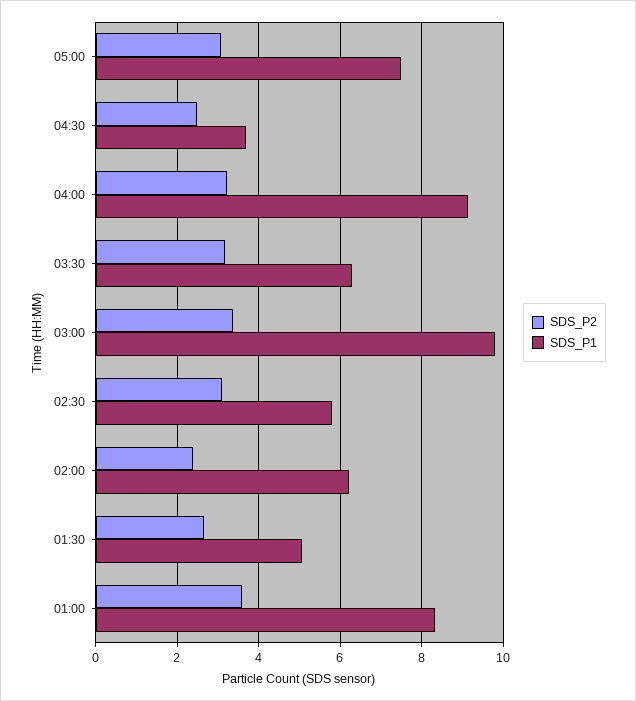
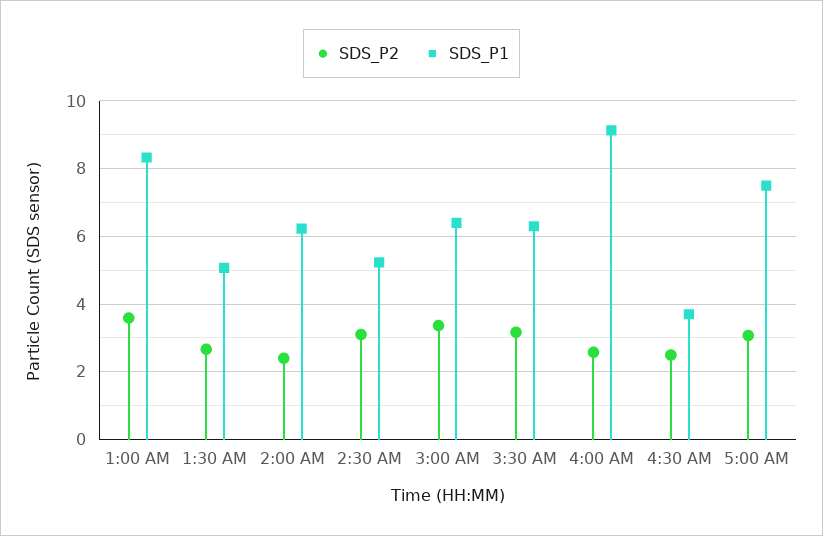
SDS_P2, 04:00: 3.2 -> 2.6
SDS_P1, 03:00: 9.8 -> 6.4
SDS_P1, 02:30: 5.8 -> 5.2

